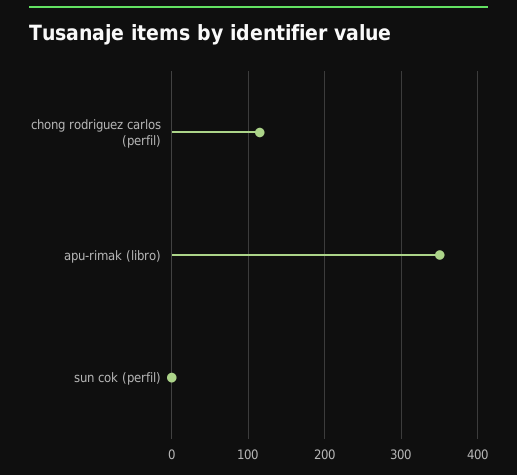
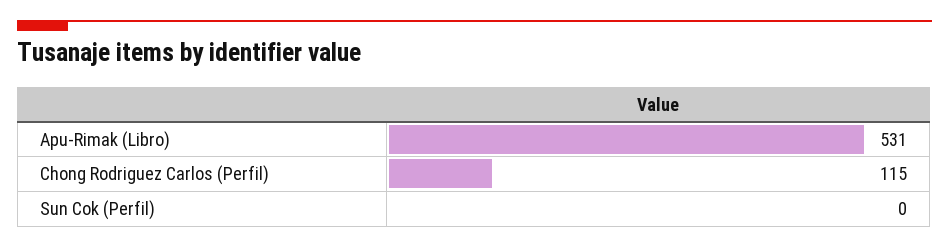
apu-rimak (libro): 350 -> 531

